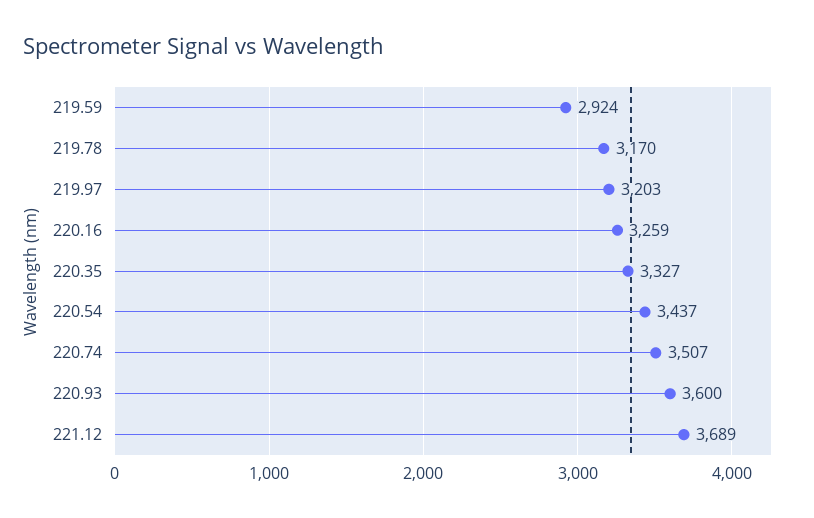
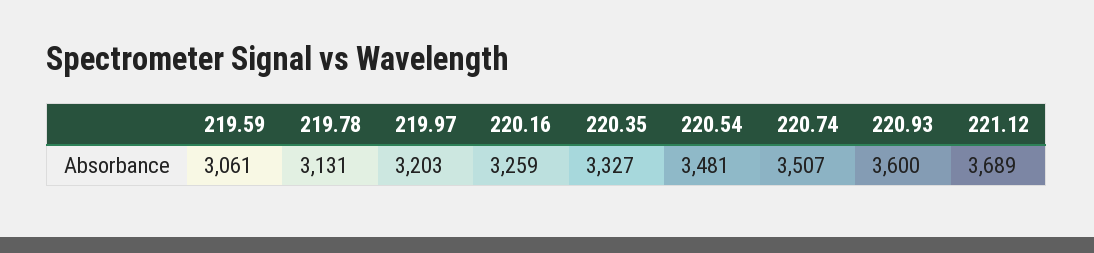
219.59: 2924 -> 3061
219.78: 3170 -> 3131
220.54: 3437 -> 3481

